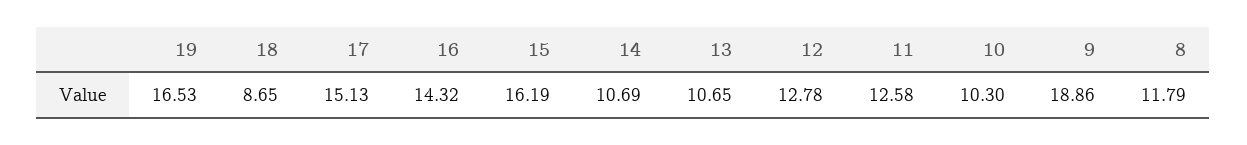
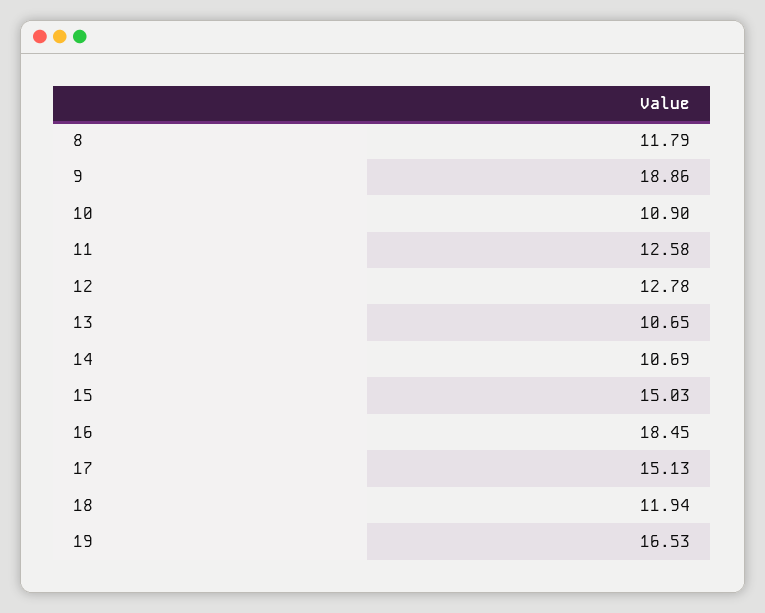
18: 8.65 -> 11.94
16: 14.32 -> 18.45
15: 16.19 -> 15.03
10: 10.3 -> 10.9

